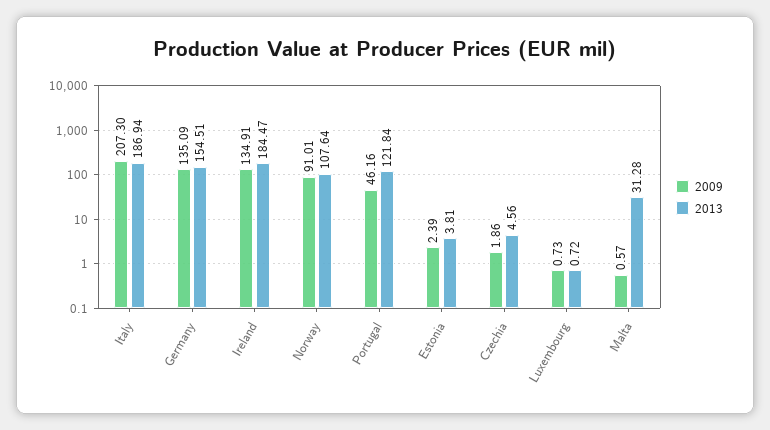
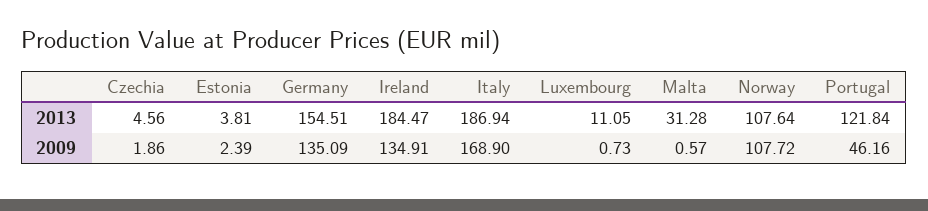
2009, Italy: 207.3 -> 168.9
2009, Norway: 91.01 -> 107.72
2013, Luxembourg: 0.72 -> 11.05

